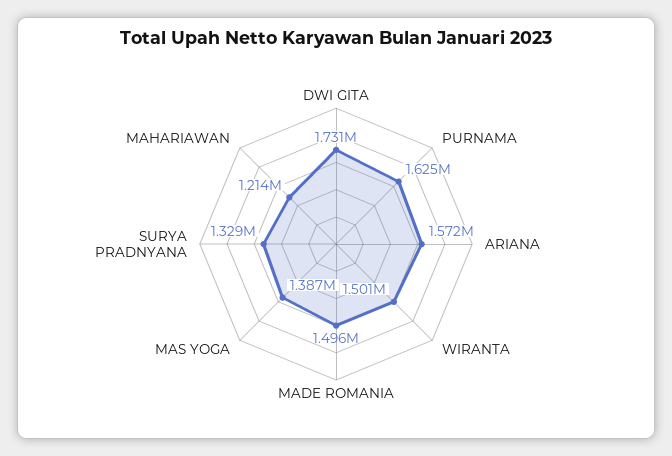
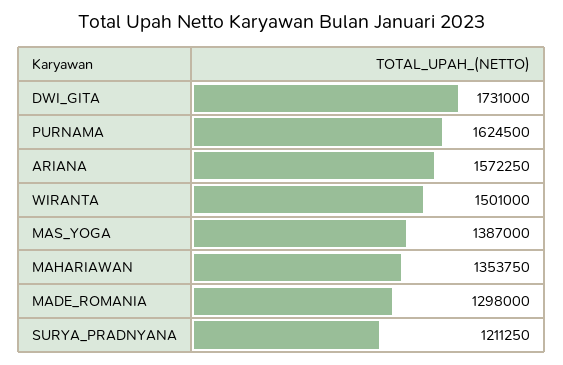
MADE ROMANIA: 1496000 -> 1298000
SURYA PRADNYANA: 1329000 -> 1211250
MAHARIAWAN: 1214000 -> 1353750

